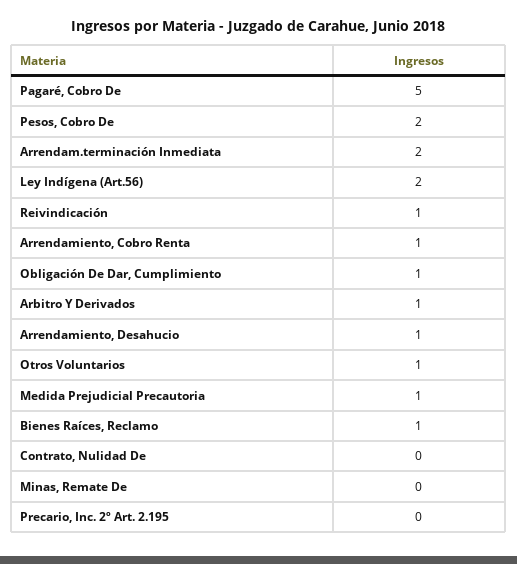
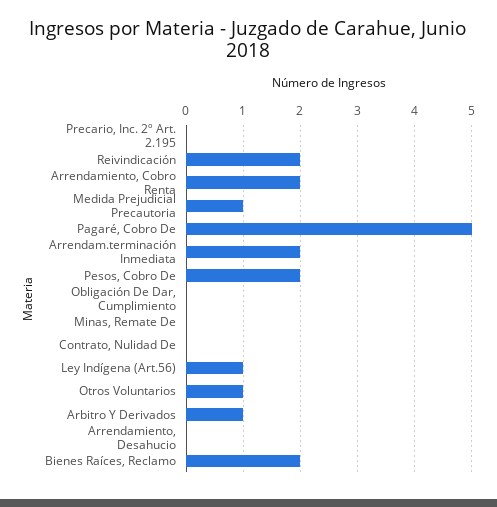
Ley Indígena (Art.56): 2 -> 1
Reivindicación: 1 -> 2
Arrendamiento, Cobro Renta: 1 -> 2
Obligación De Dar, Cumplimiento: 1 -> 0
Arrendamiento, Desahucio: 1 -> 0
Bienes Raíces, Reclamo: 1 -> 2

